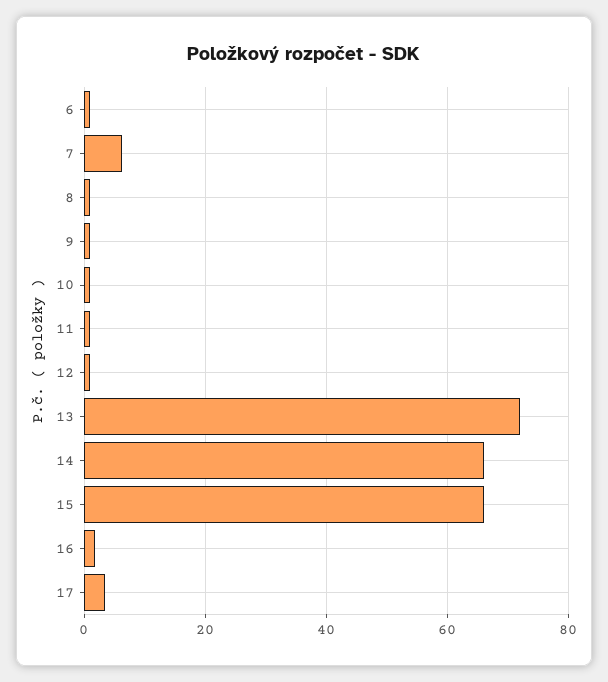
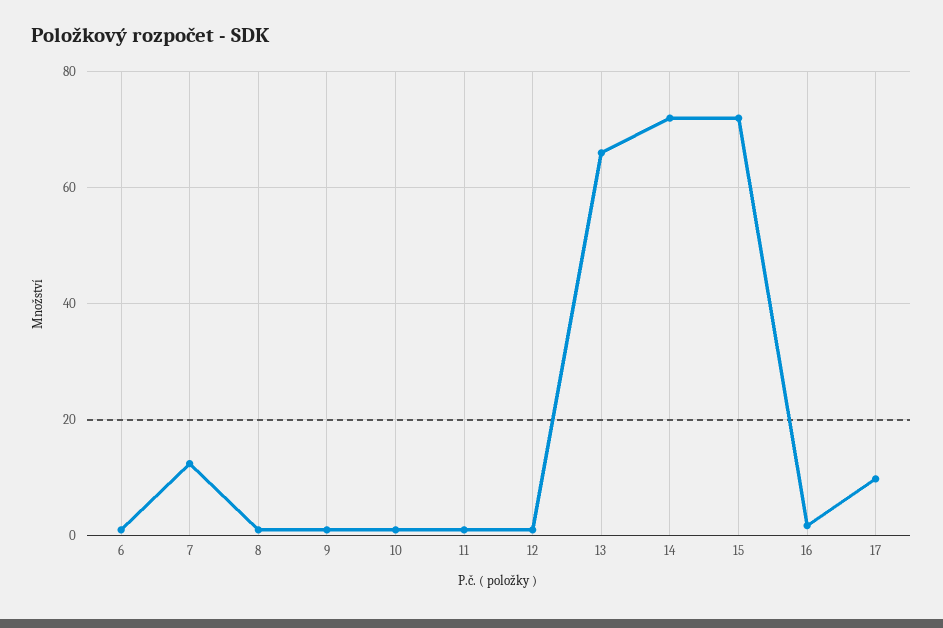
7: 6 -> 12
13: 72 -> 66
14: 66 -> 72
15: 66 -> 72
17: 4 -> 10

